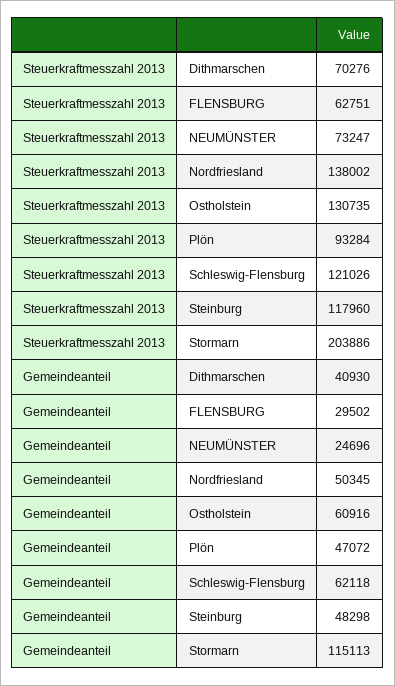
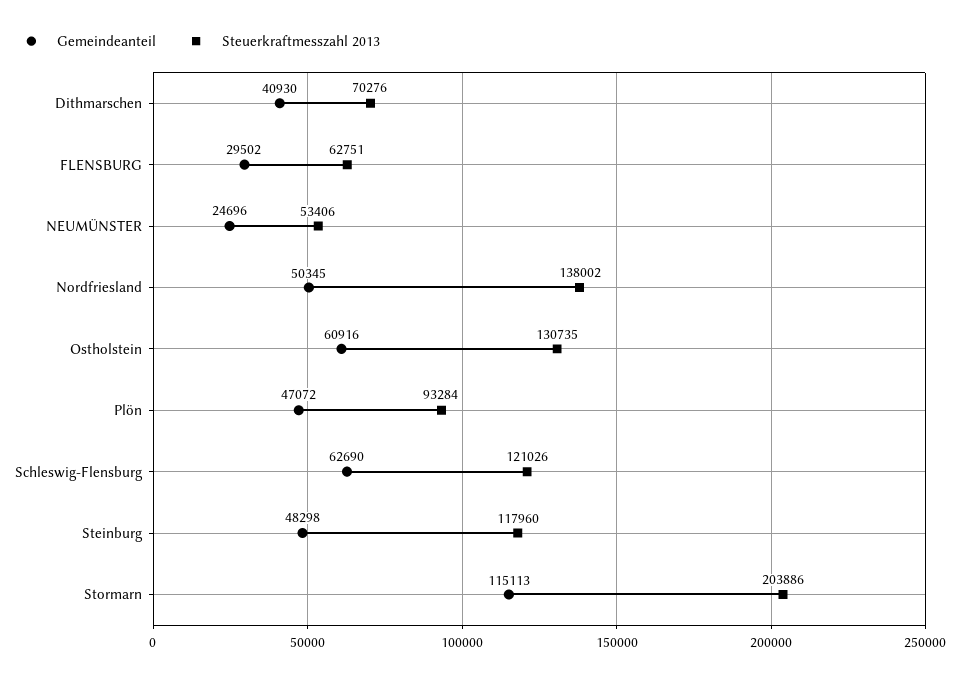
Steuerkraftmesszahl 2013, NEUMÜNSTER: 73247 -> 53406
Gemeindeanteil, Schleswig-Flensburg: 62118 -> 62690

